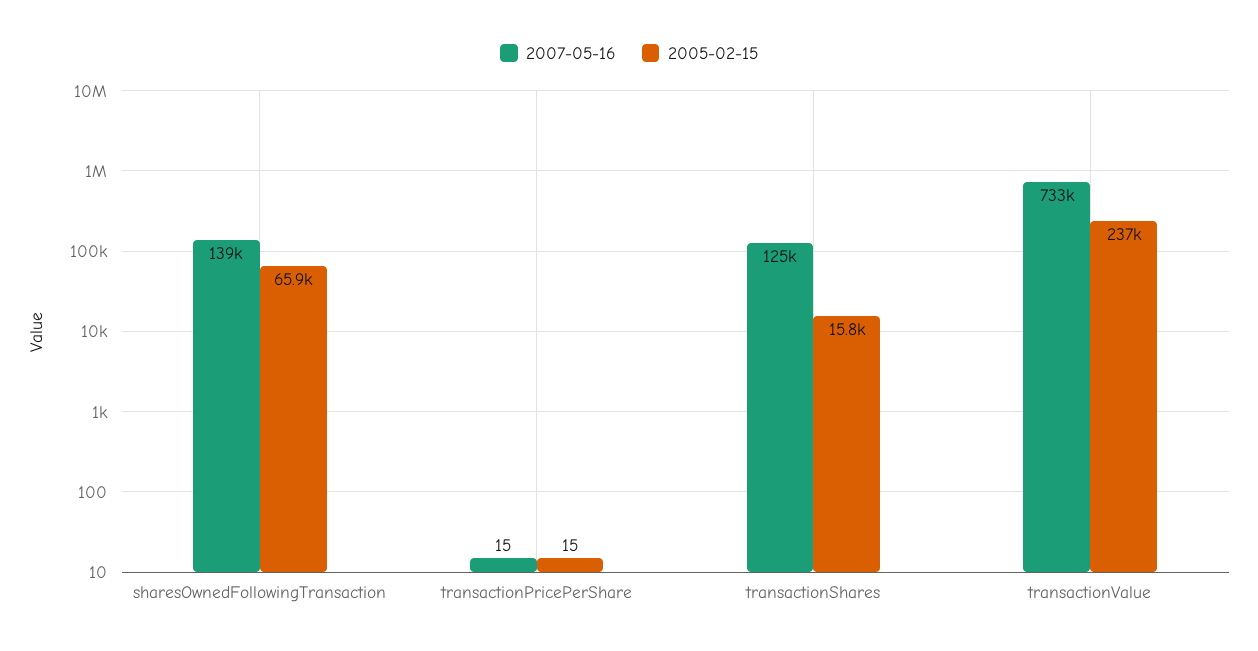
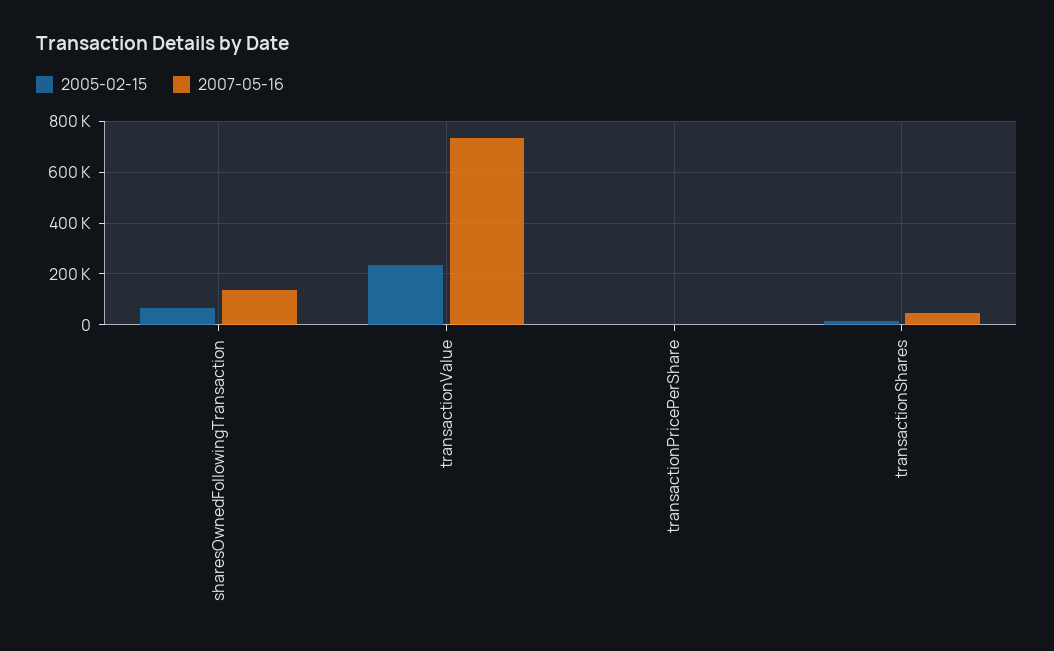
2007-05-16, transactionShares: 125000 -> 50000

